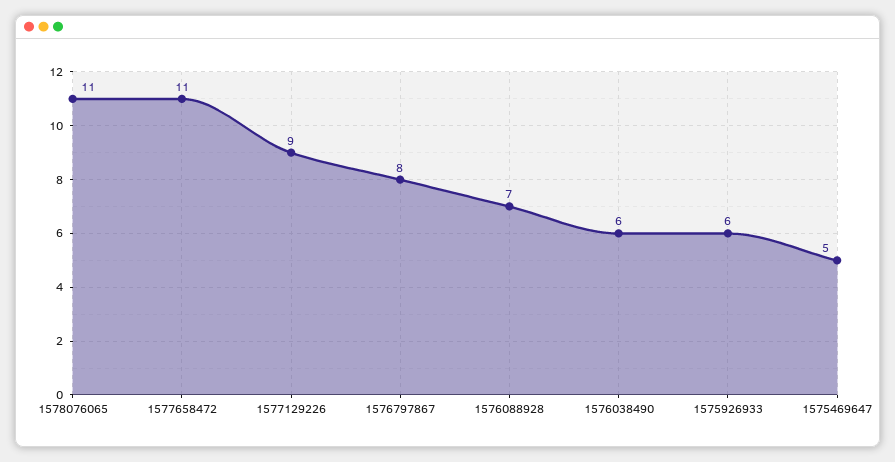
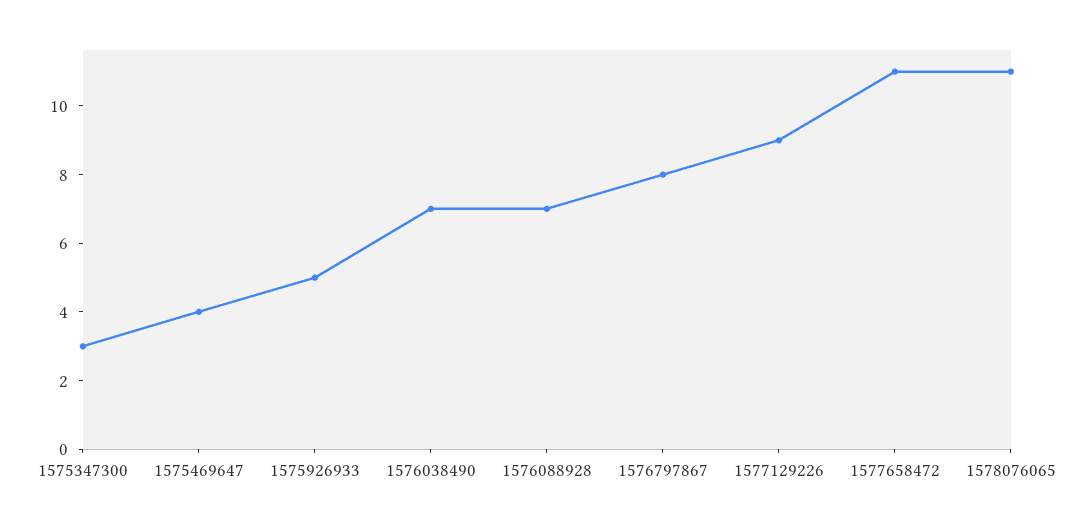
1576038490: 6 -> 7
1575926933: 6 -> 5
1575469647: 5 -> 4
1575347300: none -> 3

